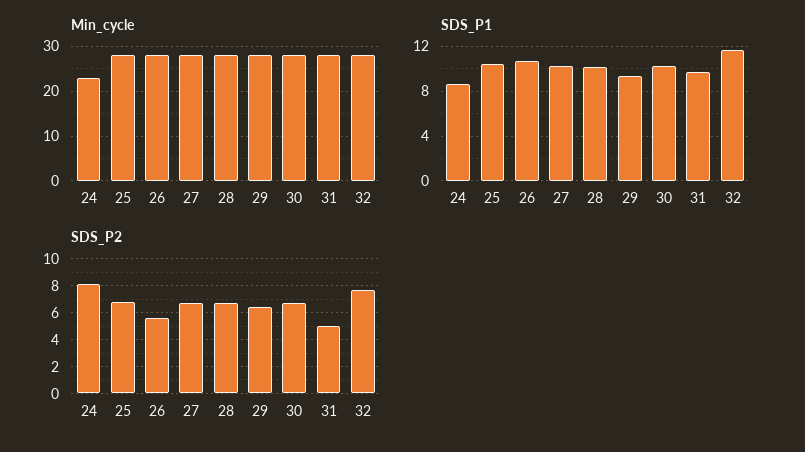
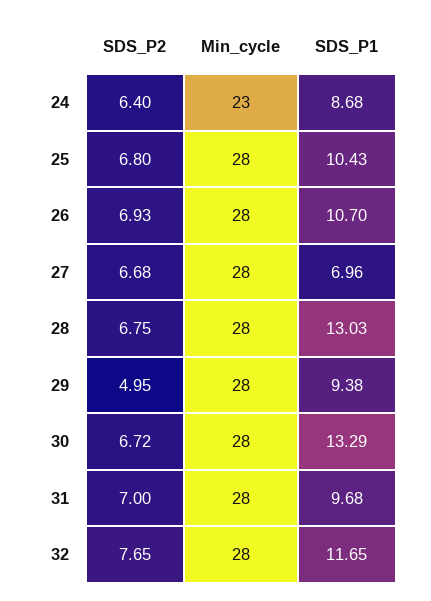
SDS_P1, 27: 10 -> 6.96
SDS_P1, 28: 10 -> 13.03
SDS_P1, 30: 10 -> 13.29
SDS_P2, 24: 8 -> 6.4
SDS_P2, 26: 5.5 -> 6.93
SDS_P2, 29: 6.5 -> 4.95
SDS_P2, 31: 5 -> 7

